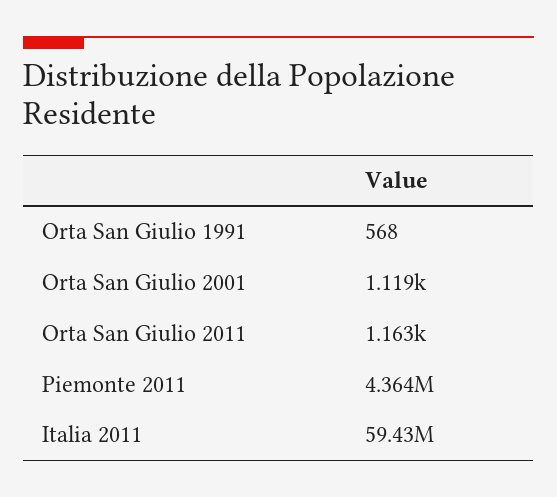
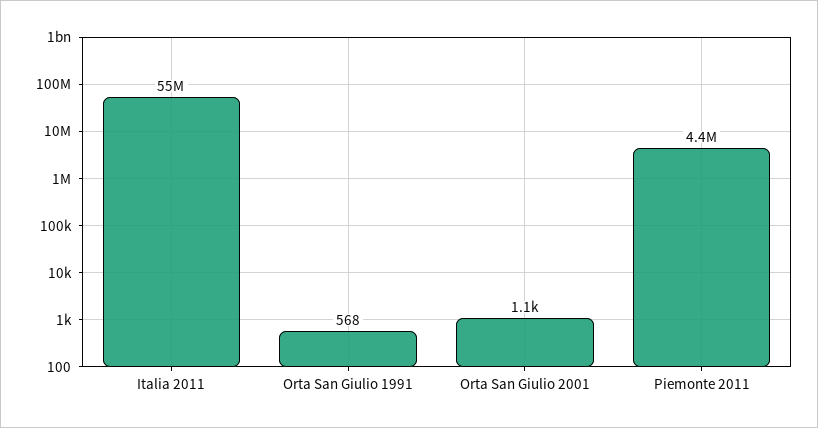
Orta San Giulio 2011: 1163 -> none
Italia 2011: 59430000 -> 55000000

